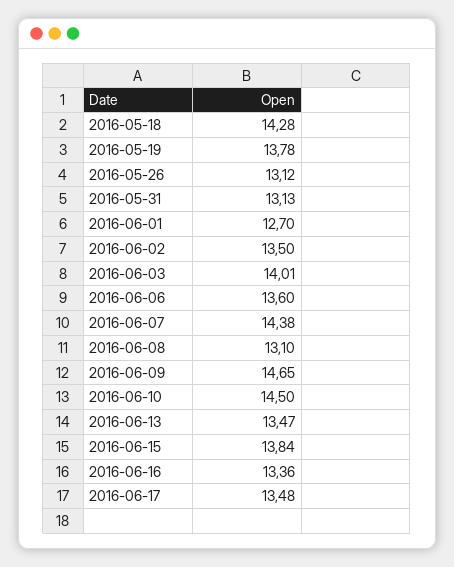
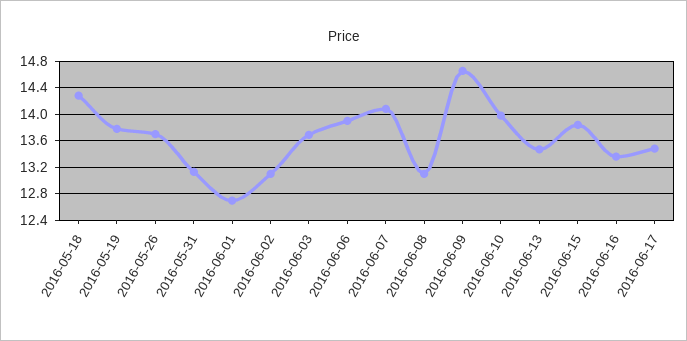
2016-05-26: 13.12 -> 13.7
2016-06-02: 13.5 -> 13.1
2016-06-03: 14.01 -> 13.7
2016-06-06: 13.6 -> 13.9
2016-06-07: 14.38 -> 14.1
2016-06-10: 14.5 -> 14

